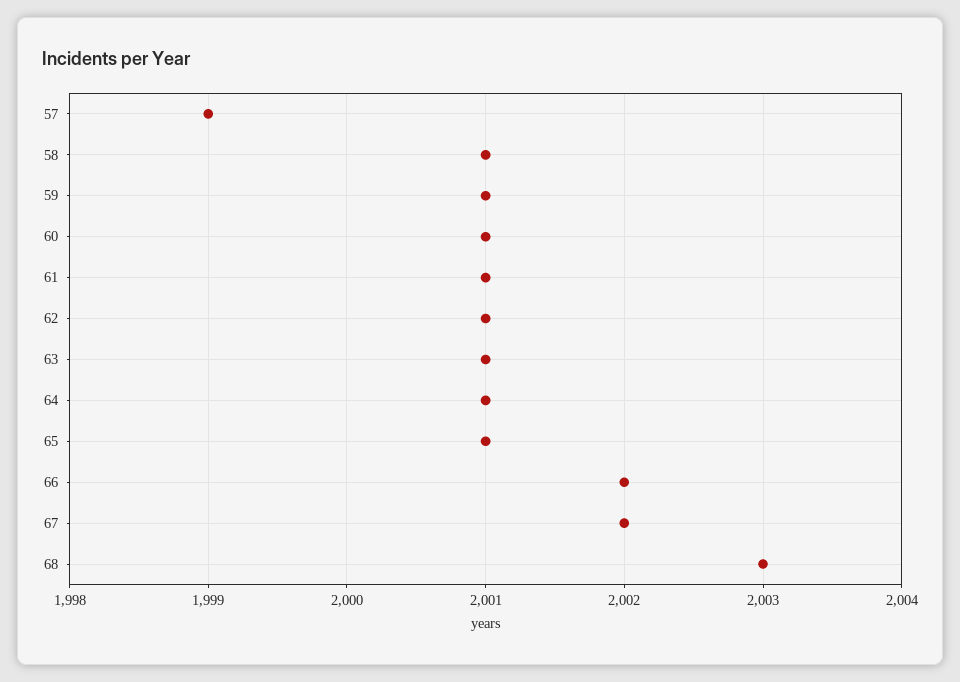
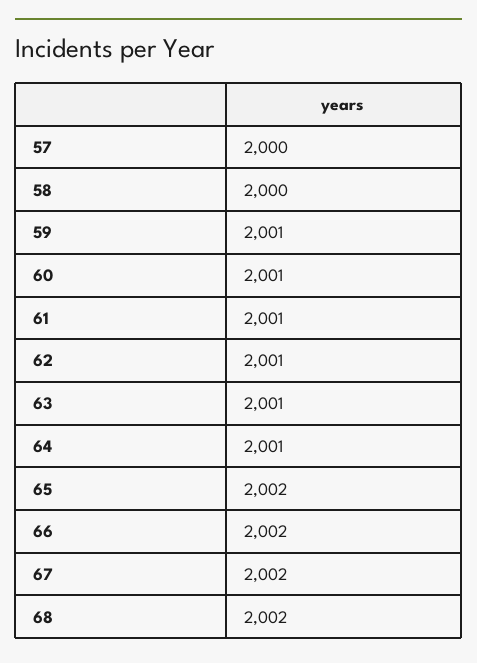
57: 1999 -> 2000
58: 2001 -> 2000
65: 2001 -> 2002
68: 2003 -> 2002

